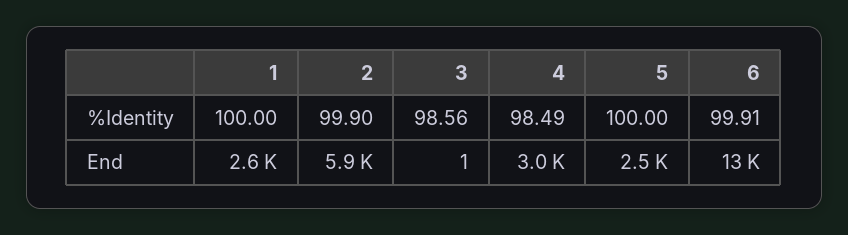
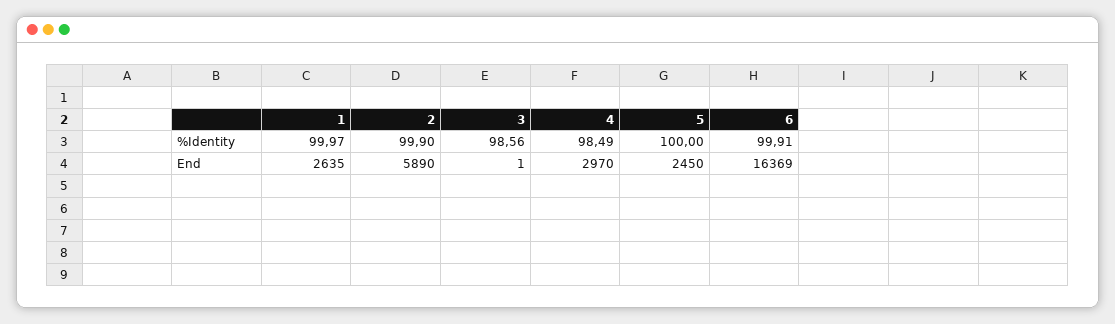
1, %Identity: 100 -> 99.97
6, End: 13000 -> 16369

